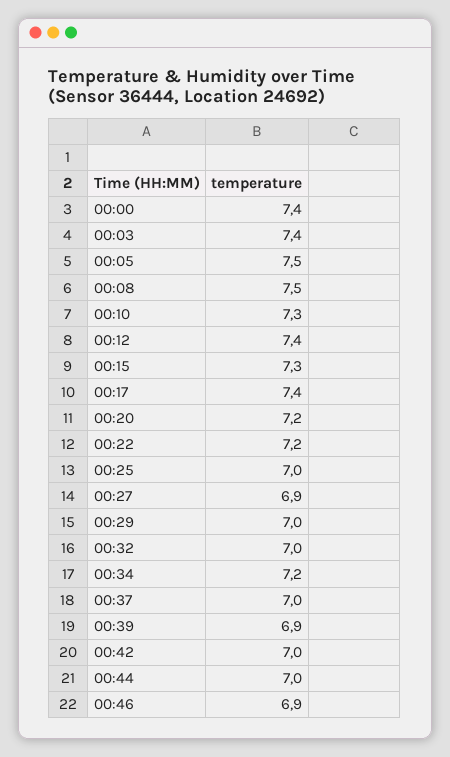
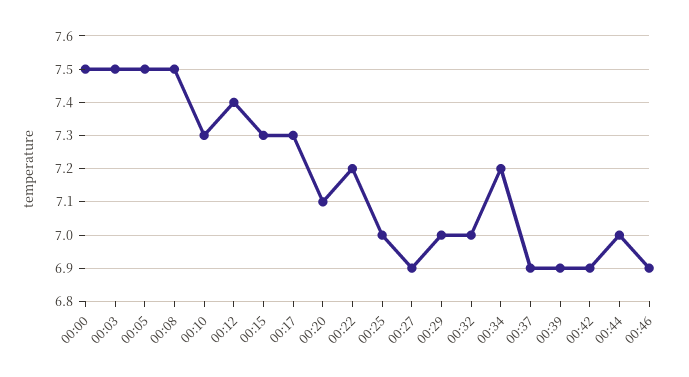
00:00: 7.4 -> 7.5
00:03: 7.4 -> 7.5
00:17: 7.4 -> 7.3
00:20: 7.2 -> 7.1
00:37: 7 -> 6.9
00:42: 7 -> 6.9

